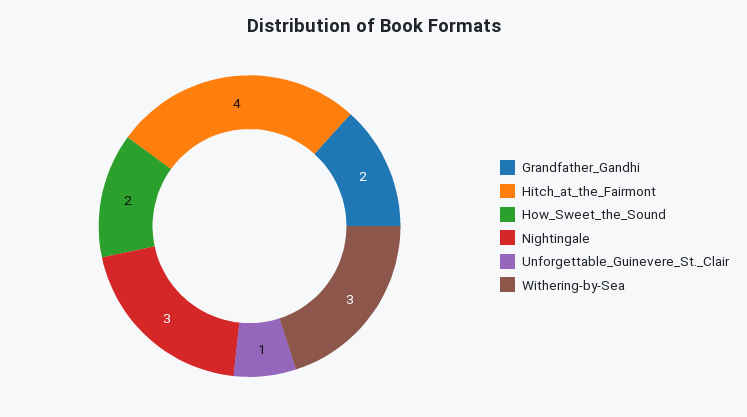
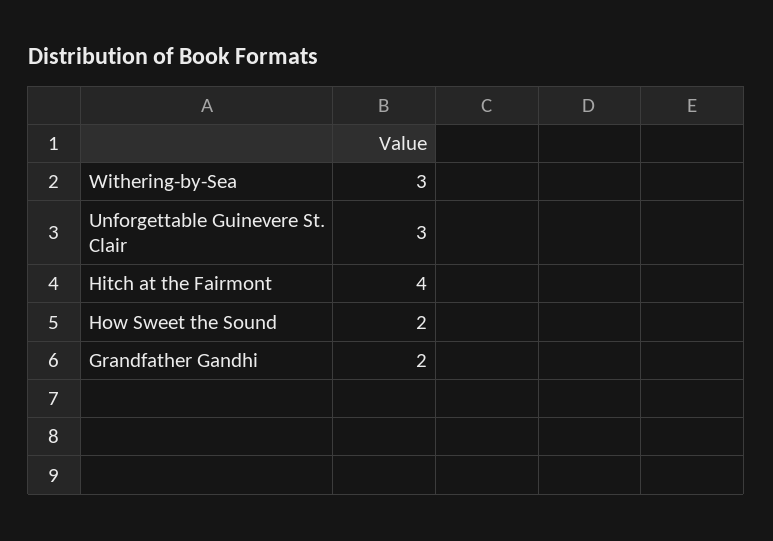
Nightingale: 3 -> none
Unforgettable_Guinevere_St._Clair: 1 -> 3

